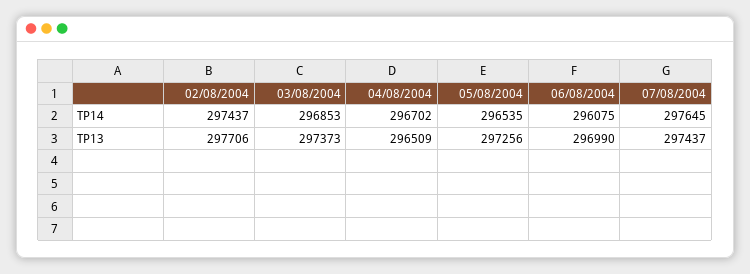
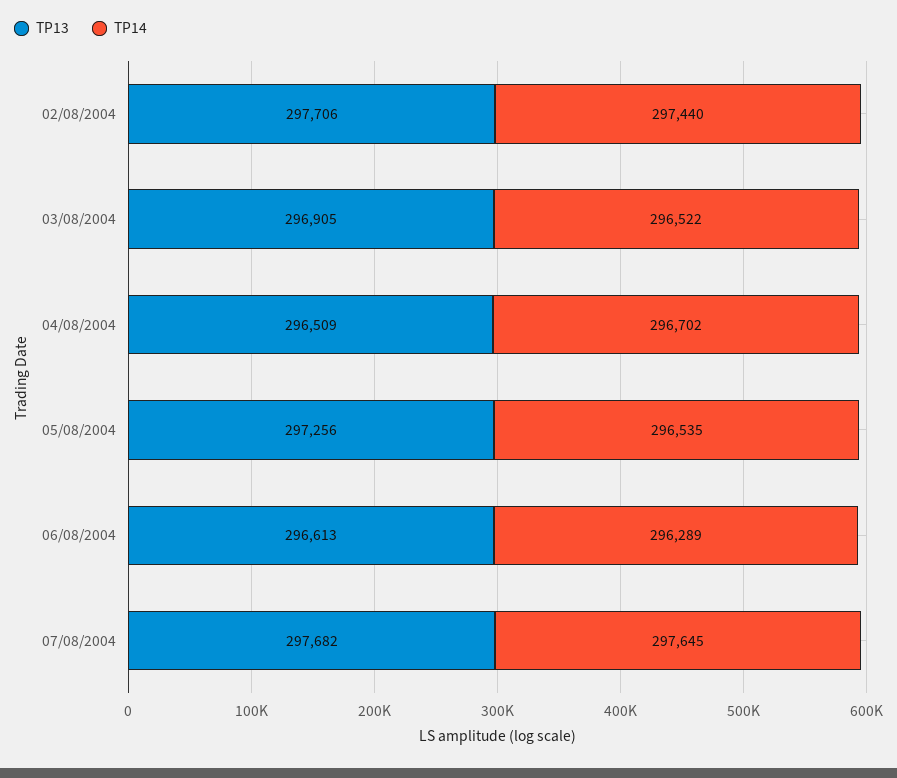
TP14, 02/08/2004: 297437 -> 297440
TP14, 03/08/2004: 296853 -> 296522
TP14, 06/08/2004: 296075 -> 296289
TP13, 03/08/2004: 297373 -> 296905
TP13, 06/08/2004: 296990 -> 296613
TP13, 07/08/2004: 297437 -> 297682

